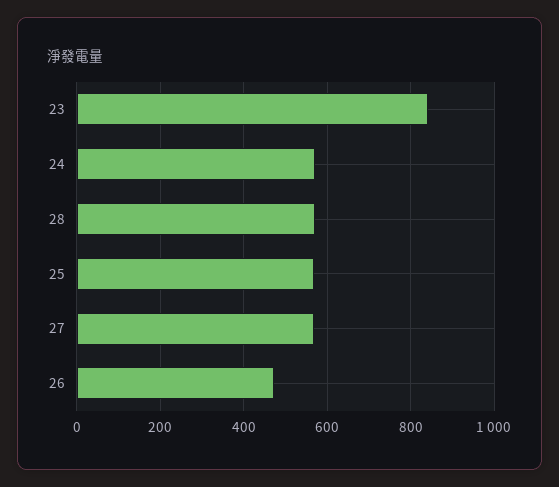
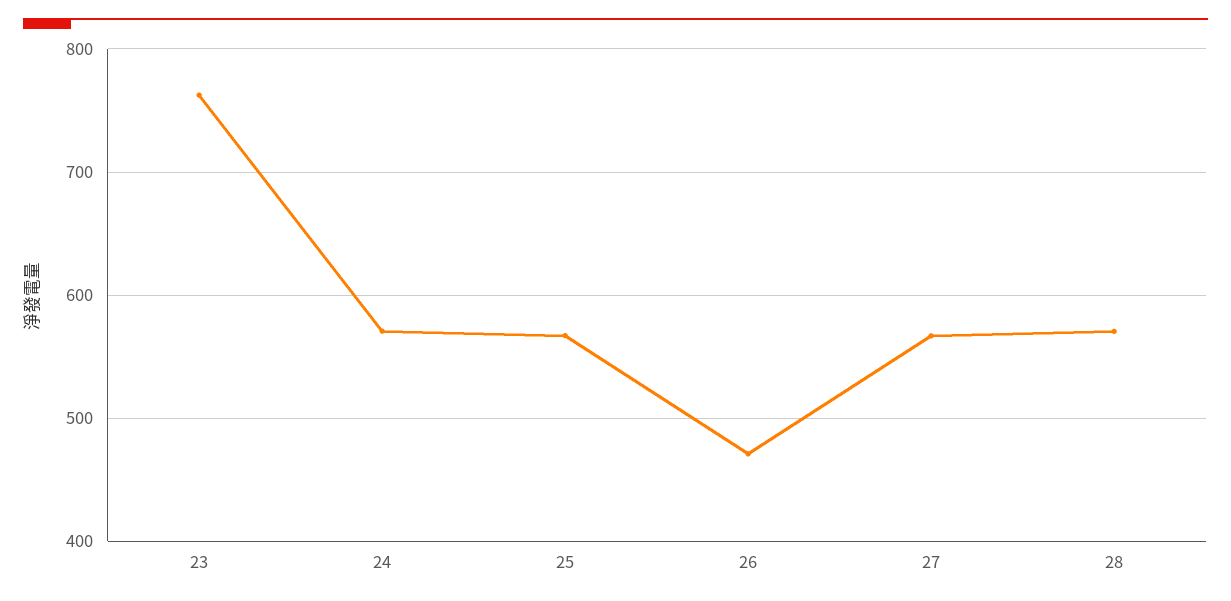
23: 840 -> 760

